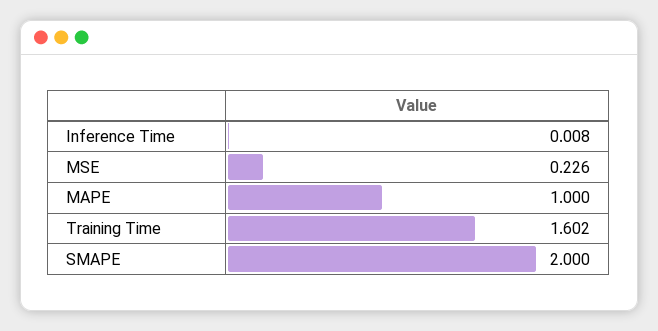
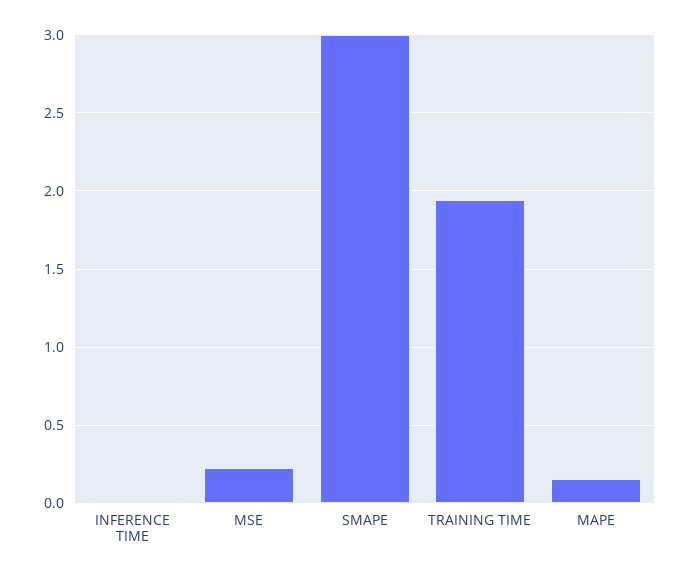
MAPE: 1 -> 0.15
Training Time: 1.602 -> 1.95
SMAPE: 2 -> 3

